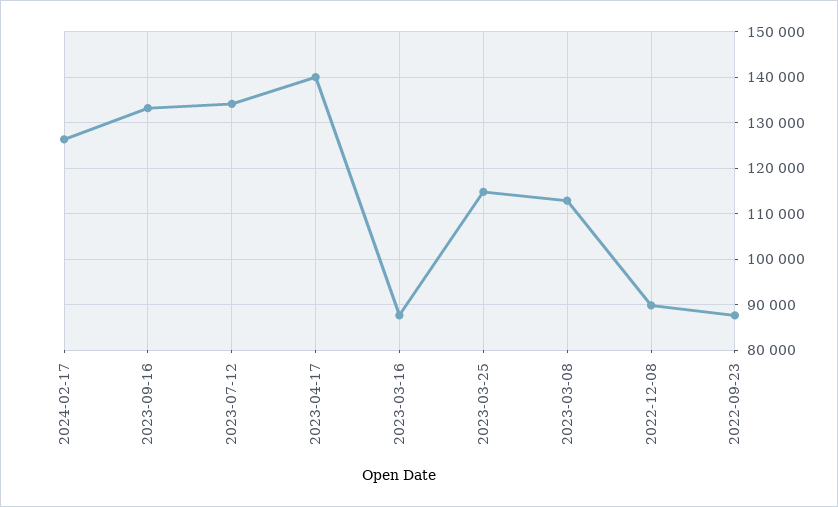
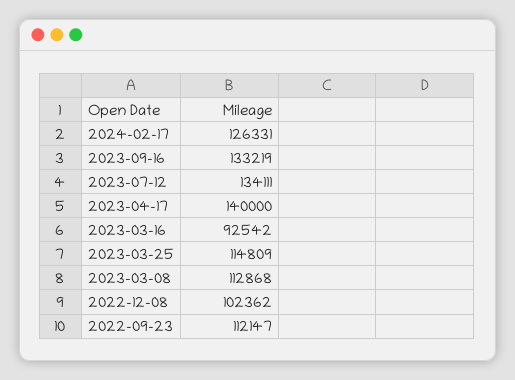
2023-03-16: 88000 -> 92542
2022-12-08: 90000 -> 102362
2022-09-23: 88000 -> 112147

